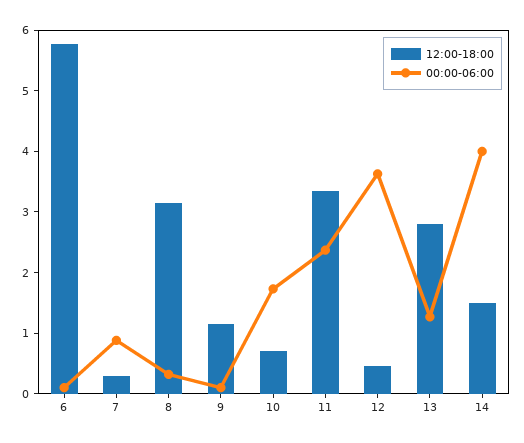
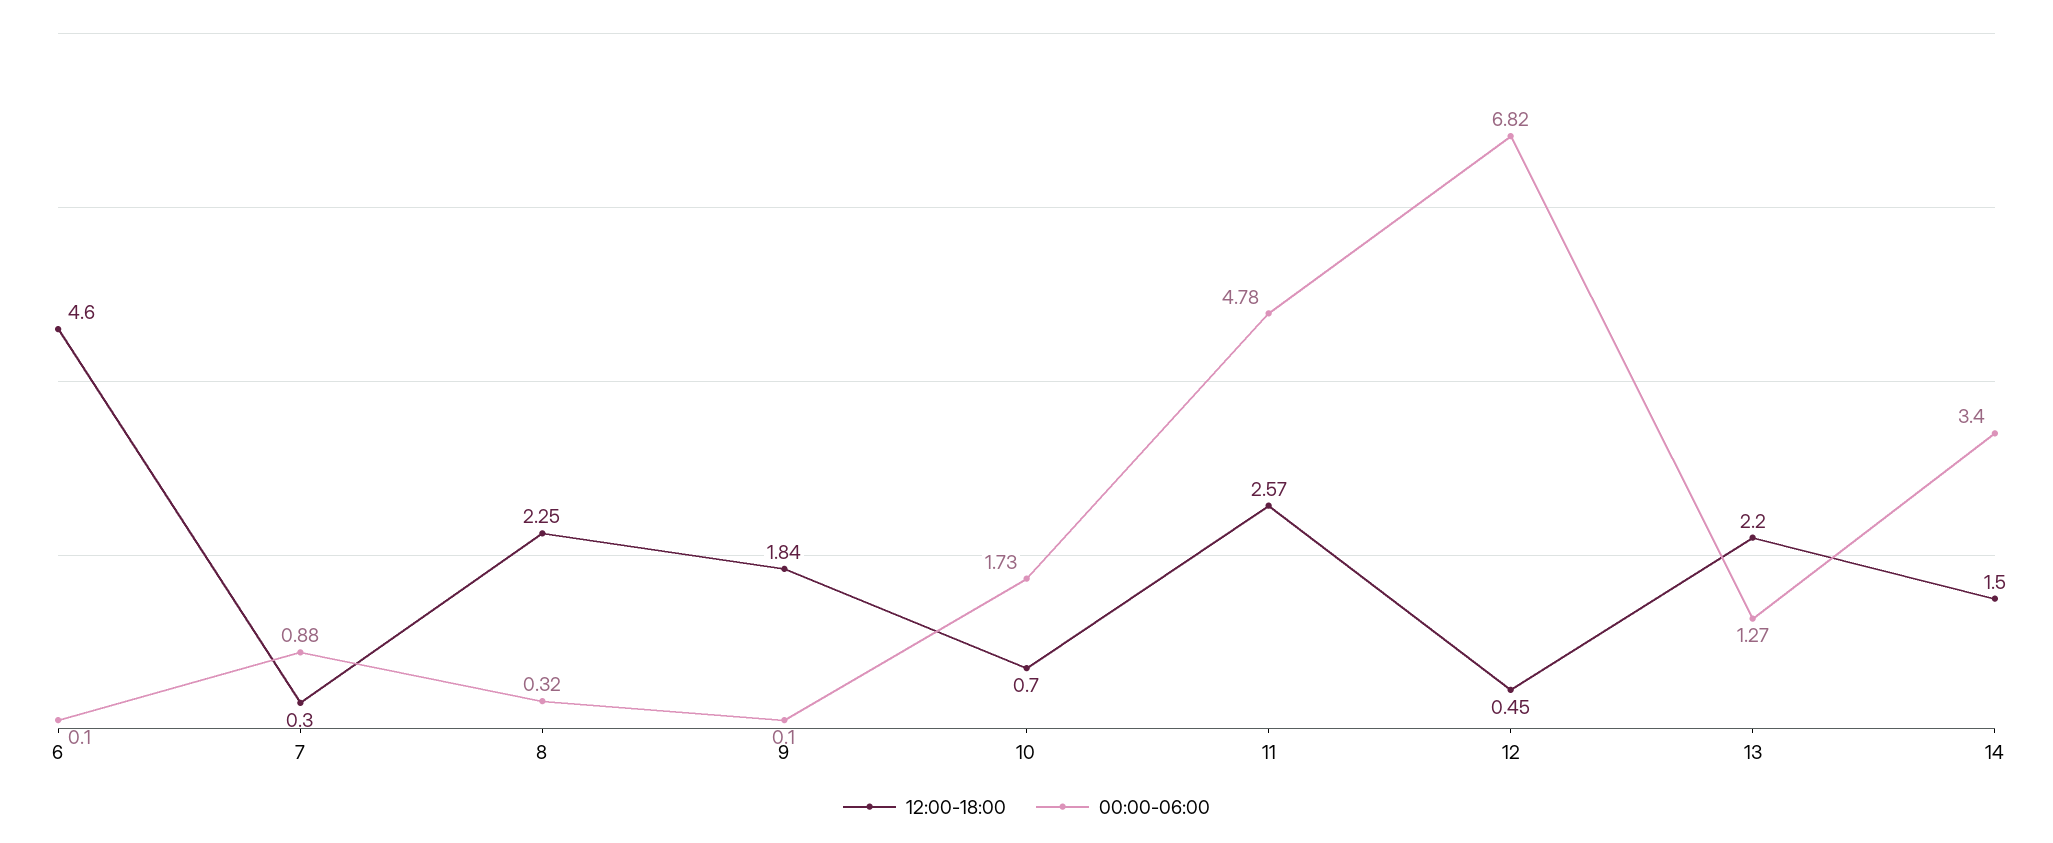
12:00-18:00, 6: 5.8 -> 4.6
12:00-18:00, 8: 3.2 -> 2.25
12:00-18:00, 9: 1.2 -> 1.84
12:00-18:00, 11: 3.4 -> 2.57
00:00-06:00, 11: 2.4 -> 4.78
00:00-06:00, 12: 3.6 -> 6.82
12:00-18:00, 13: 2.8 -> 2.2
00:00-06:00, 14: 4 -> 3.4

